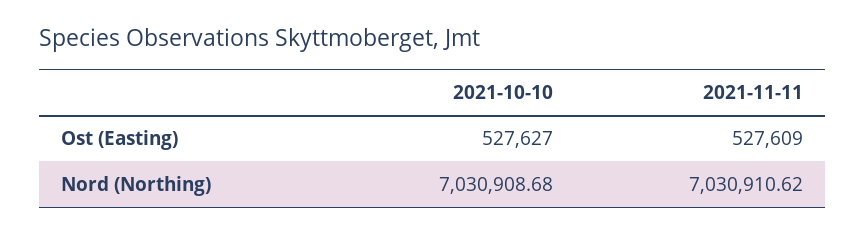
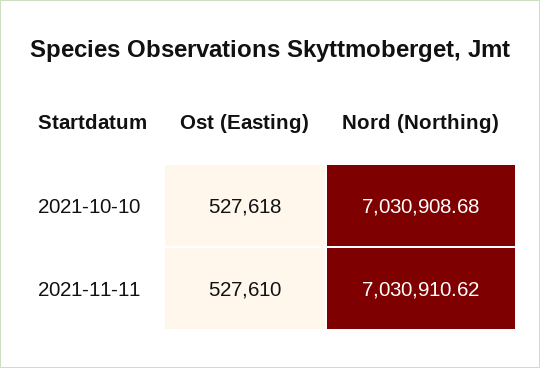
2021-10-10, Ost (Easting): 527627 -> 527618
2021-11-11, Ost (Easting): 527609 -> 527610

